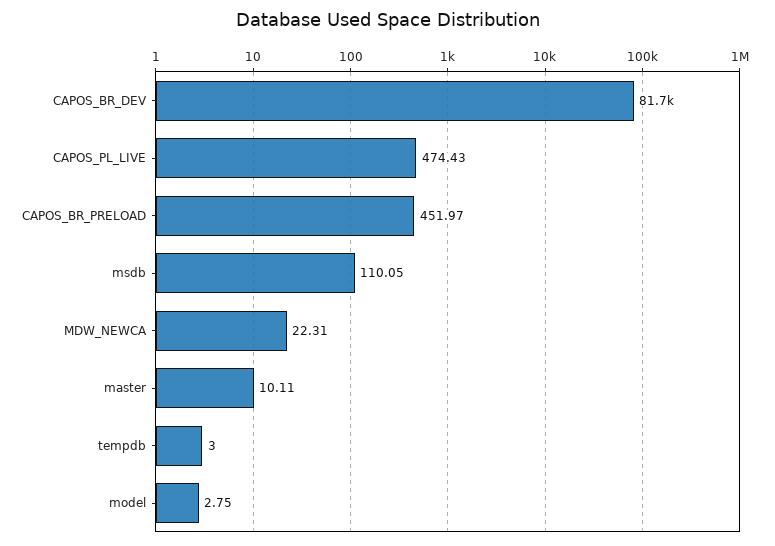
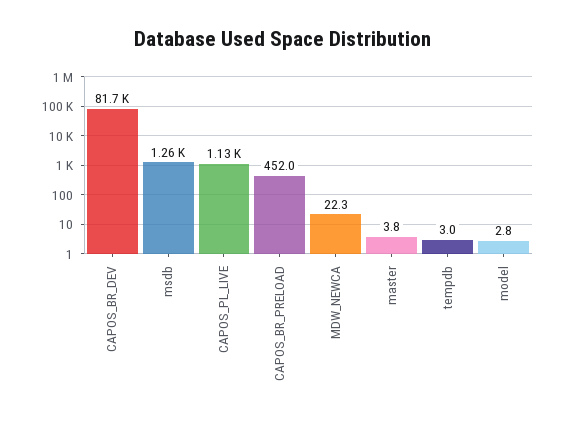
CAPOS_PL_LIVE: 474.43 -> 1130
msdb: 110.05 -> 1260
master: 10.11 -> 3.8

